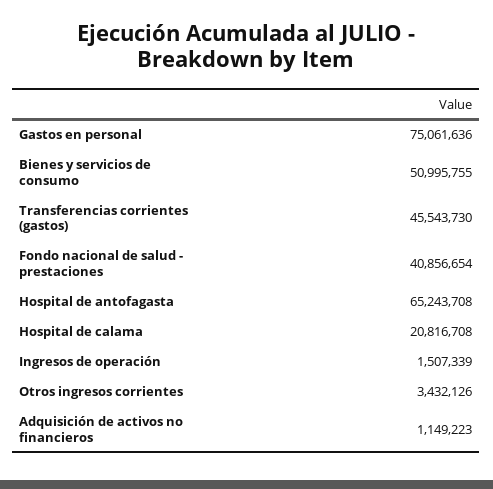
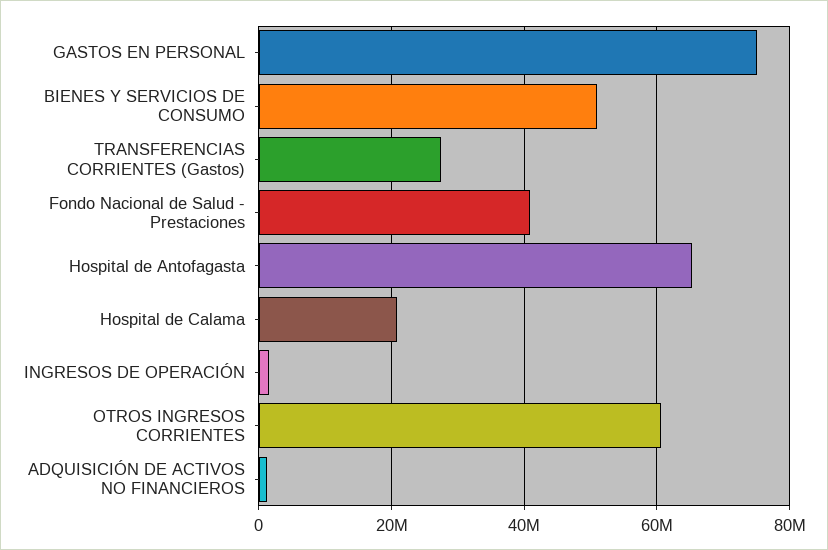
Transferencias corrientes (gastos): 45543730 -> 28000000
Otros ingresos corrientes: 3432126 -> 60000000

